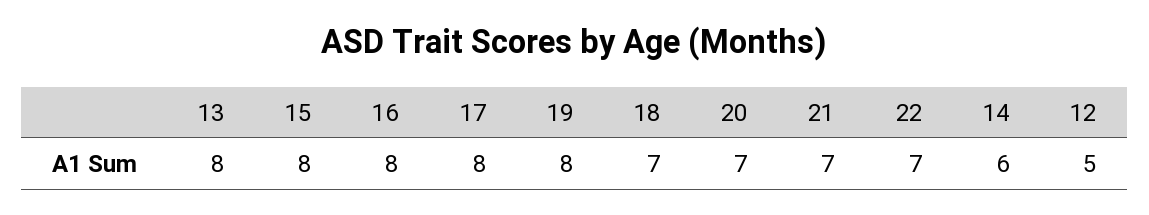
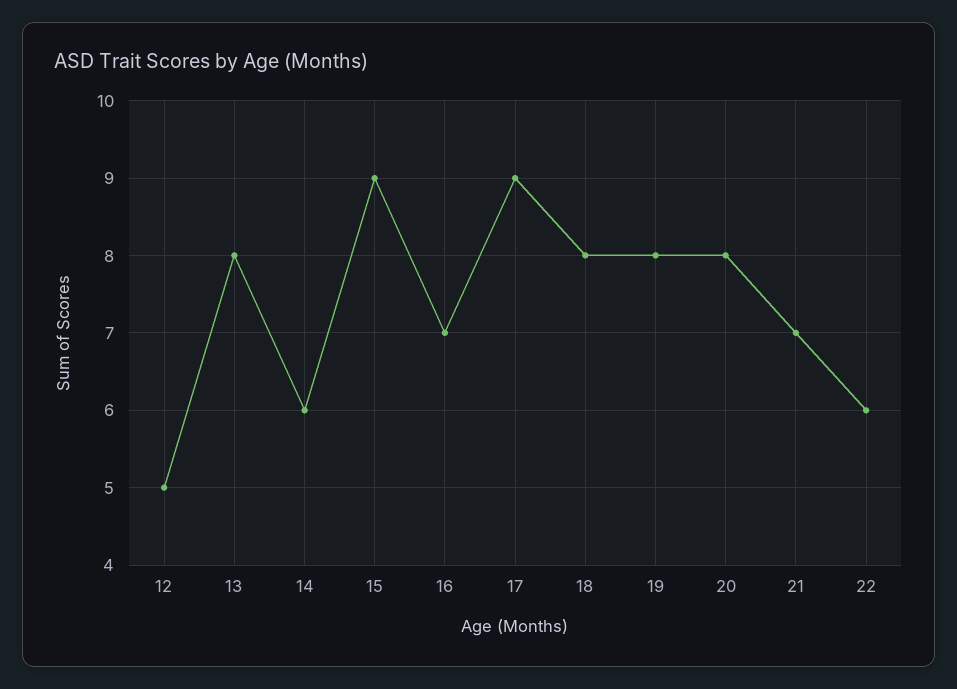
15: 8 -> 9
16: 8 -> 7
17: 8 -> 9
18: 7 -> 8
20: 7 -> 8
22: 7 -> 6

